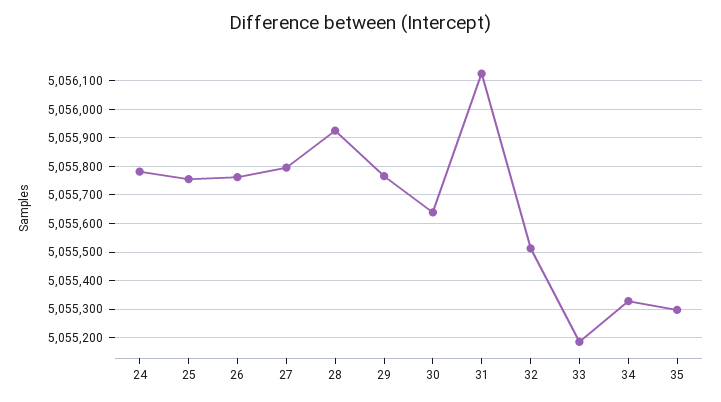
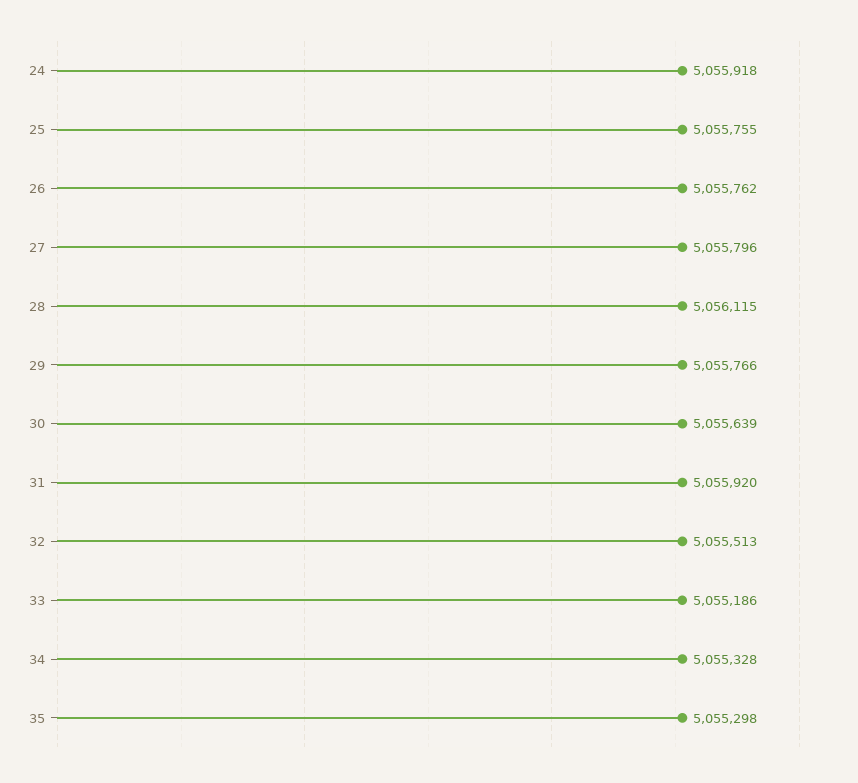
24: 5055775 -> 5055918
28: 5055925 -> 5056115
31: 5056125 -> 5055920

